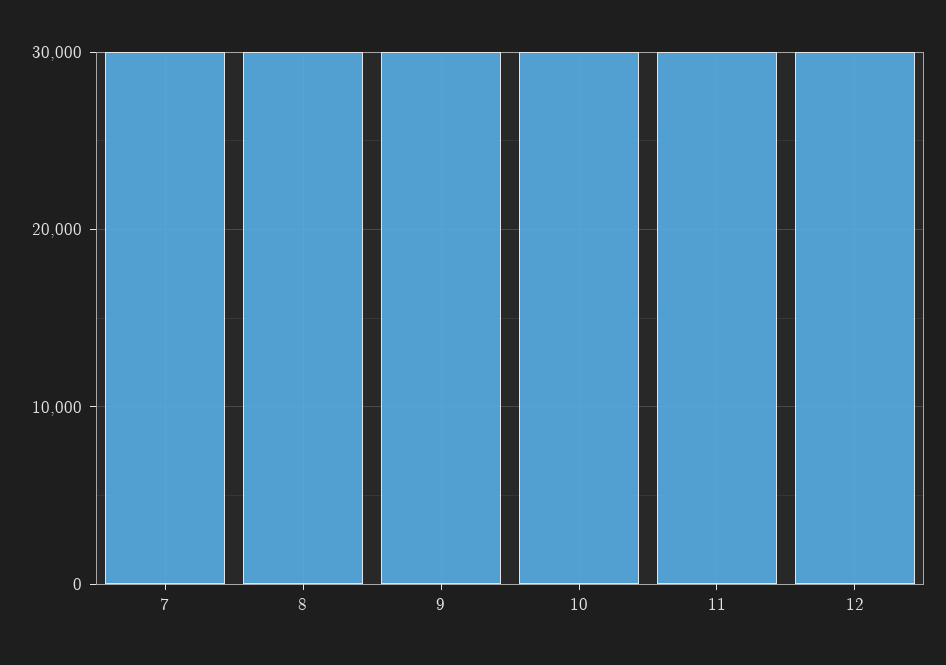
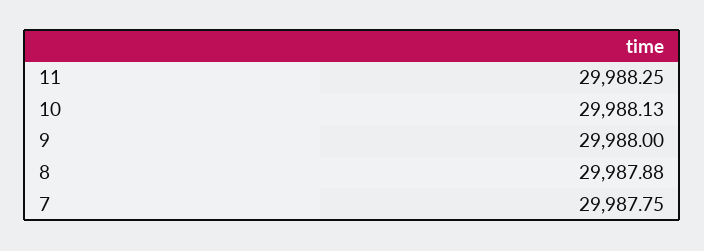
12: 30000 -> none

